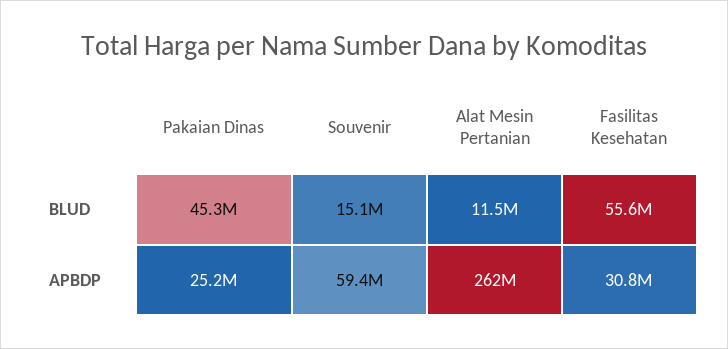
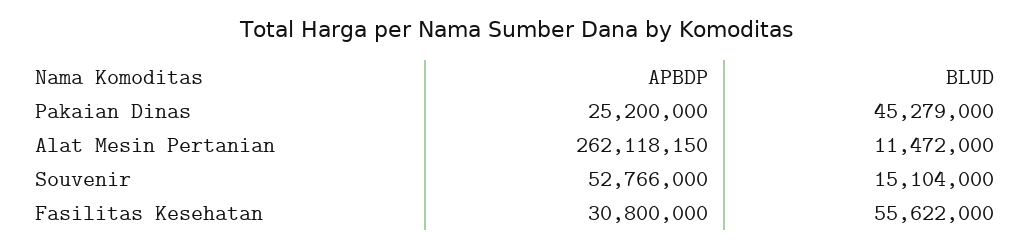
Souvenir, APBDP: 59400000 -> 52766000

